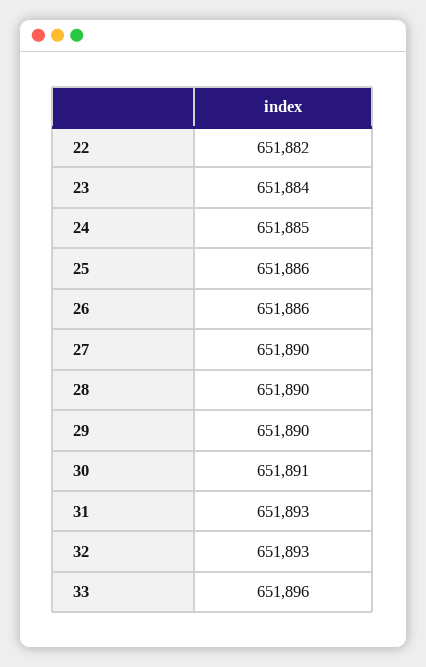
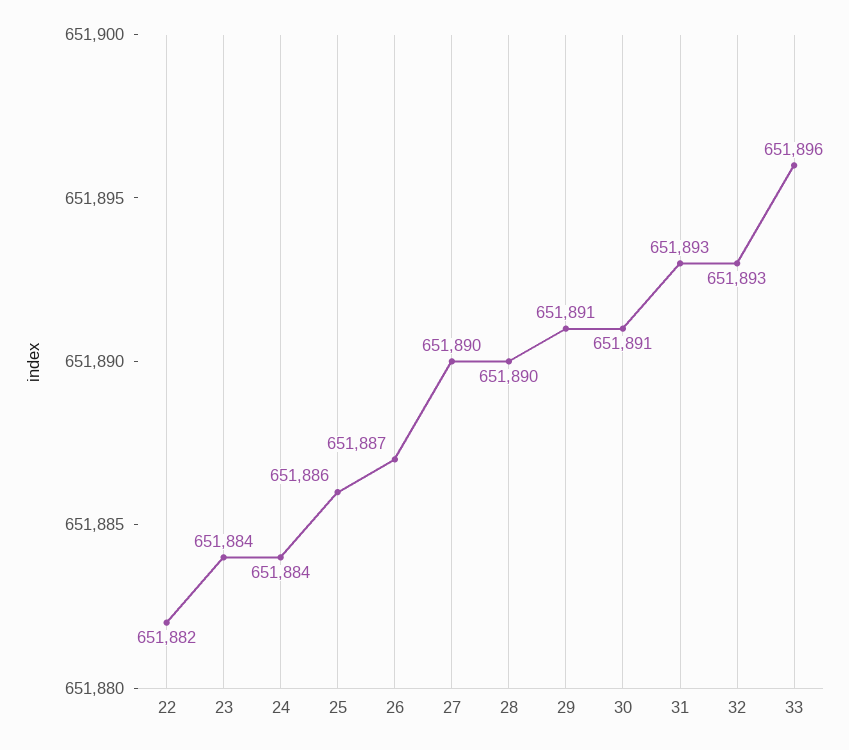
24: 651885 -> 651884
26: 651886 -> 651887
29: 651890 -> 651891

